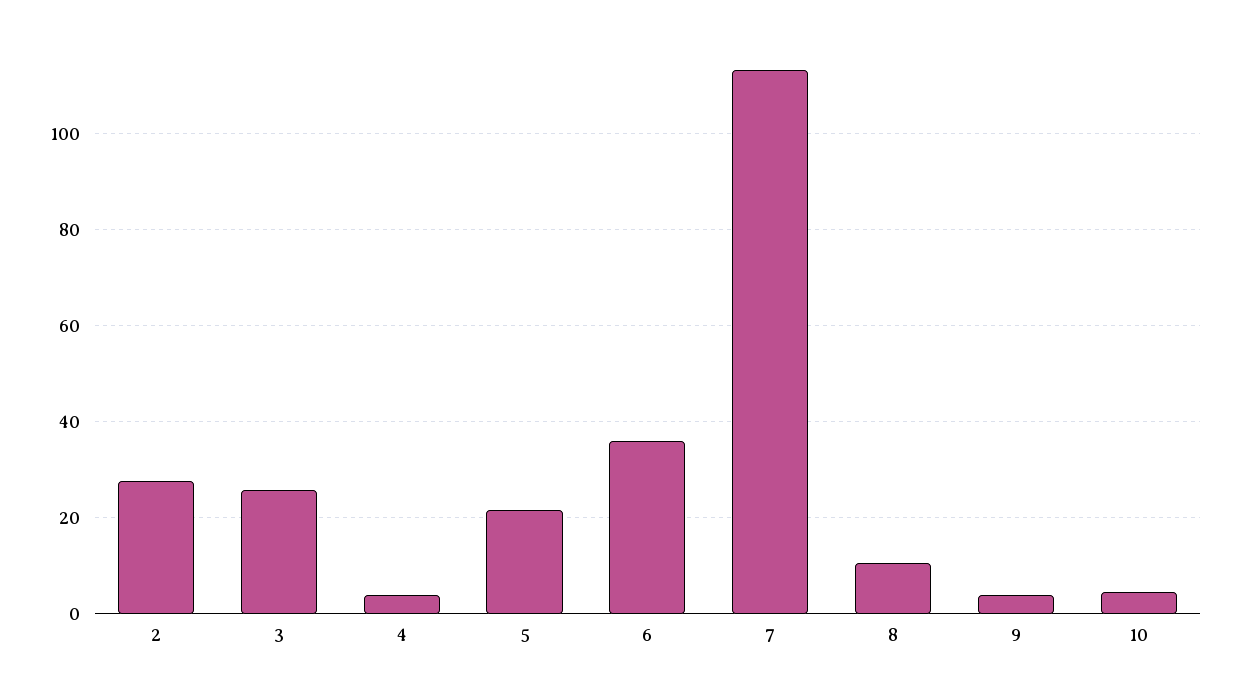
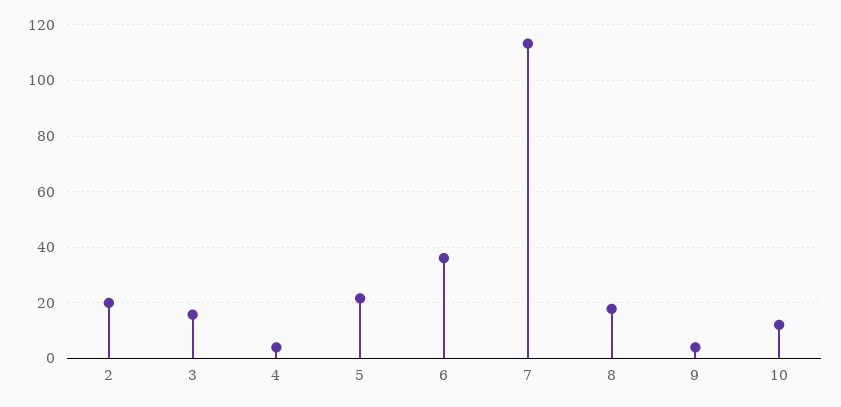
2: 28 -> 20
3: 26 -> 15
8: 10 -> 17.5
10: 4 -> 12.5

